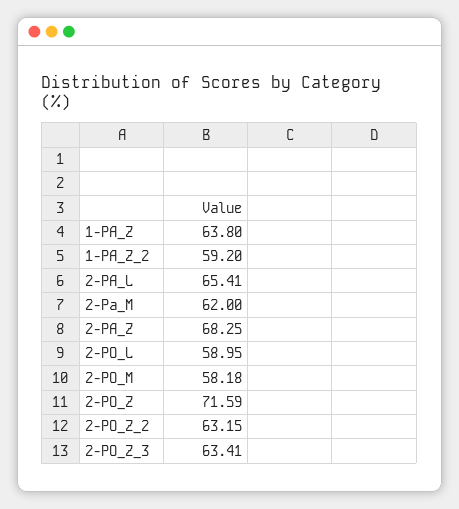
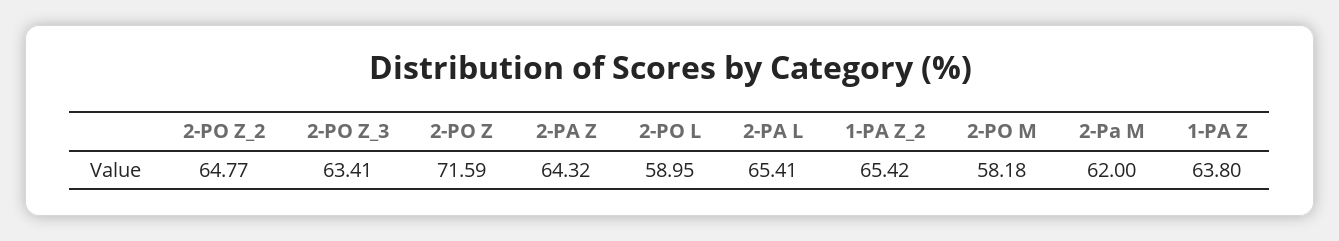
1-PA_Z_2: 59.2 -> 65.42
2-PA_Z: 68.25 -> 64.32
2-PO_Z_2: 63.15 -> 64.77

